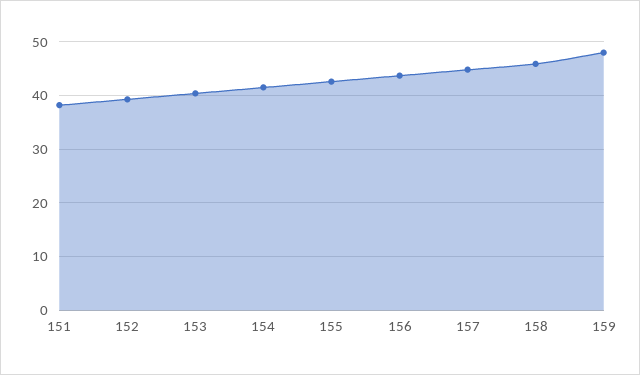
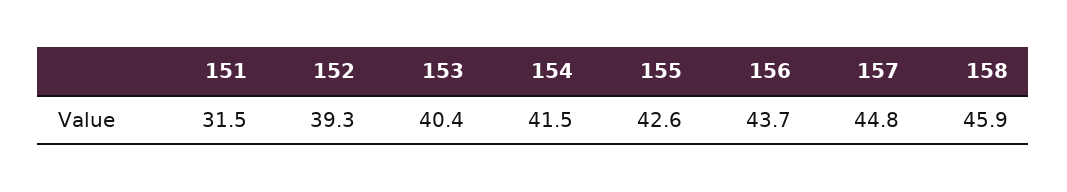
151: 38 -> 31.5
159: 48 -> none

